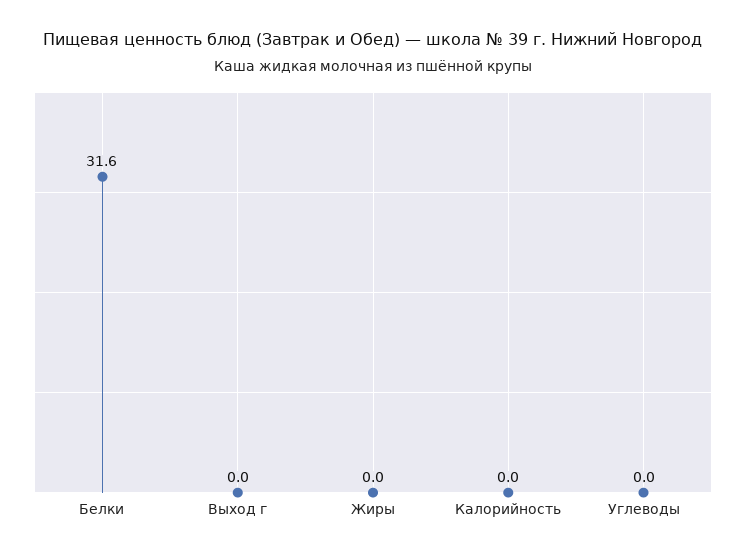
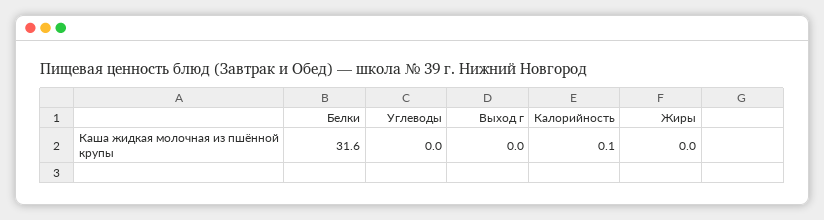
Калорийность: 0 -> 0.1

